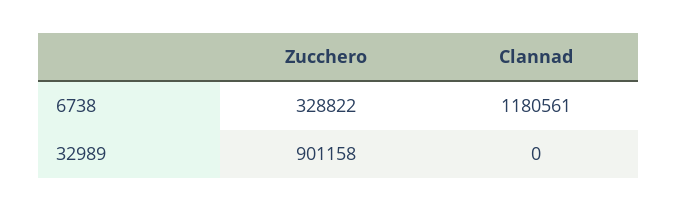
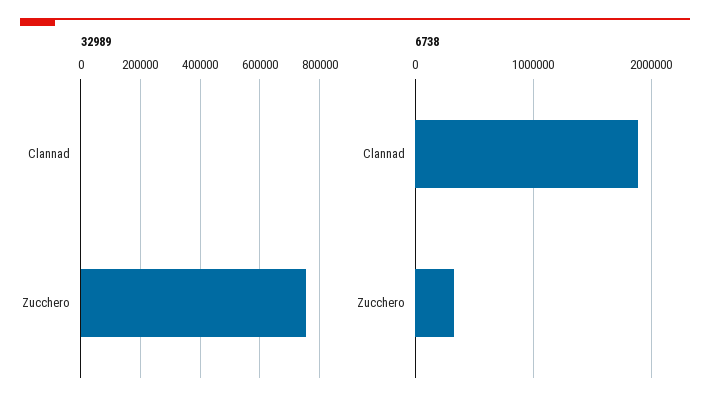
6738, Clannad: 1180561 -> 1900000
32989, Zucchero: 901158 -> 750000

